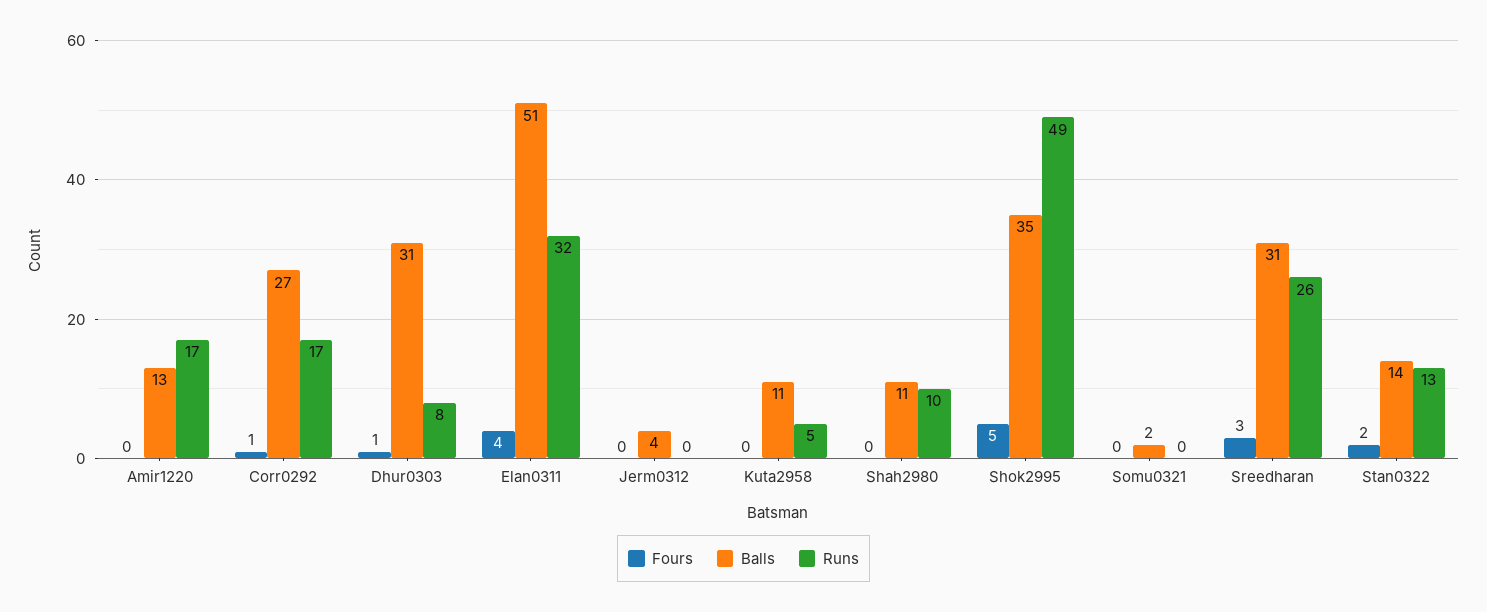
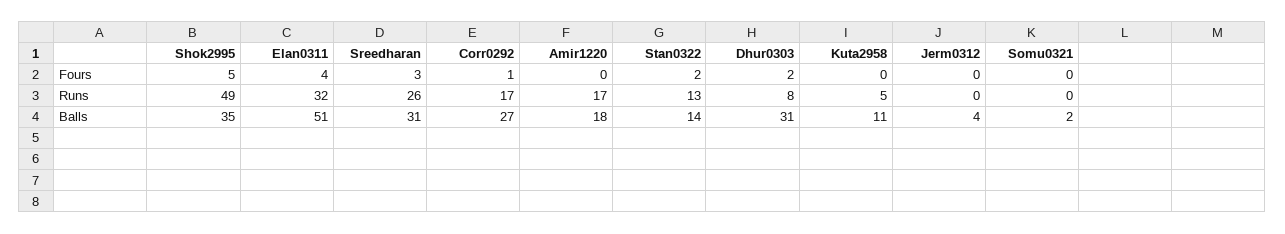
Balls, Amir1220: 13 -> 18
Fours, Dhur0303: 1 -> 2
Fours, Shah2980: 0 -> none
Balls, Shah2980: 11 -> none
Runs, Shah2980: 10 -> none

